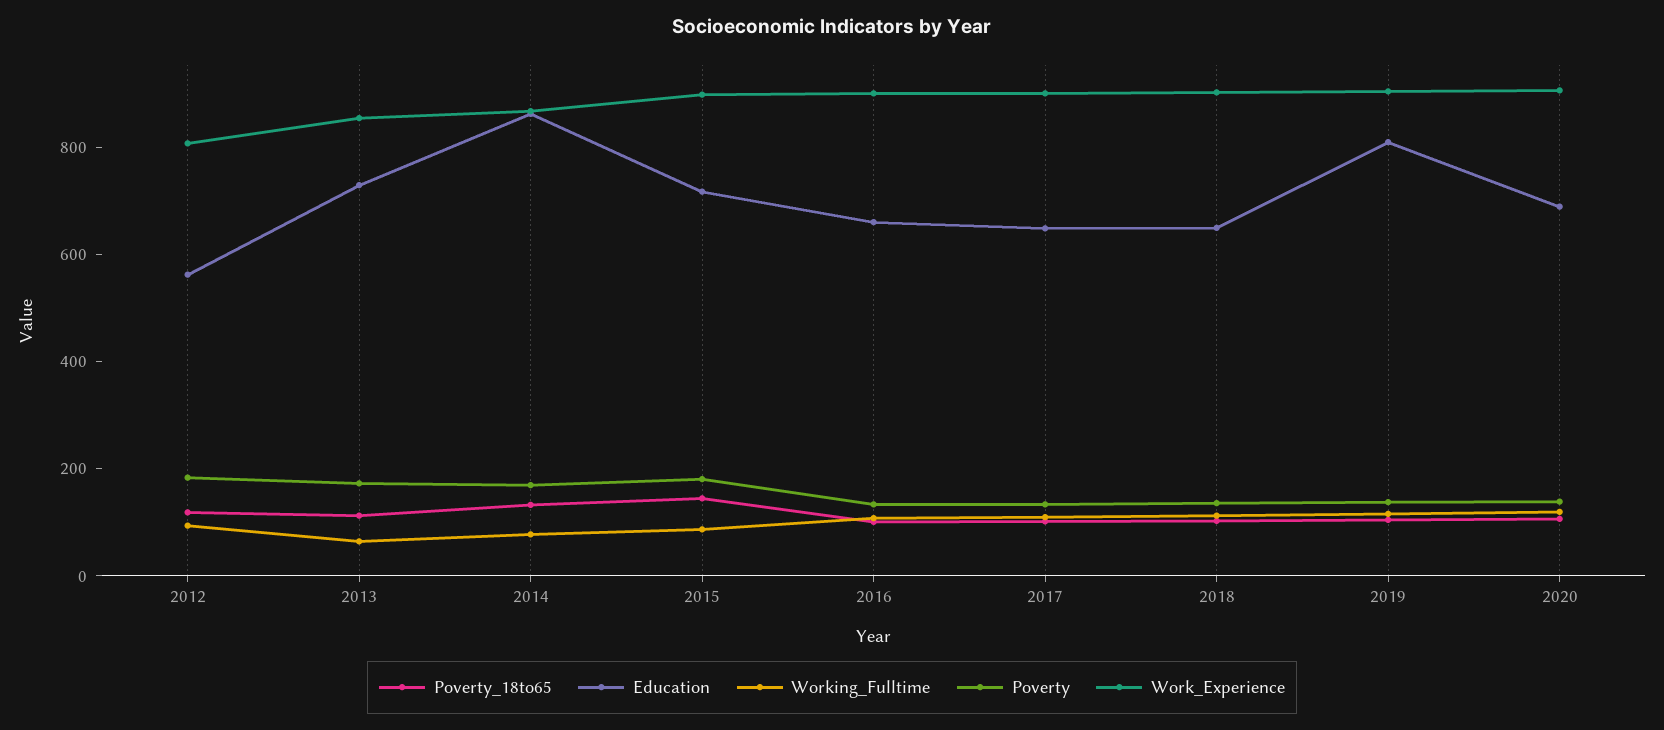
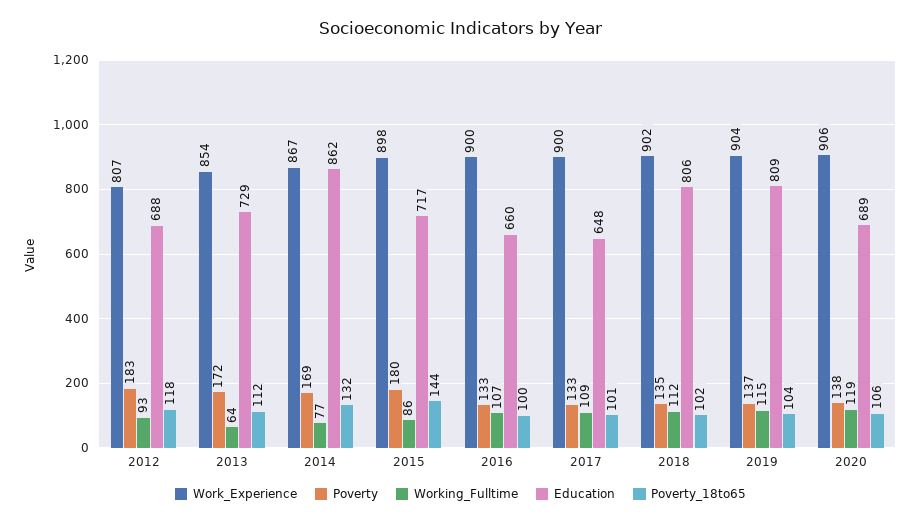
Education, 2012: 550 -> 688
Education, 2018: 650 -> 806

